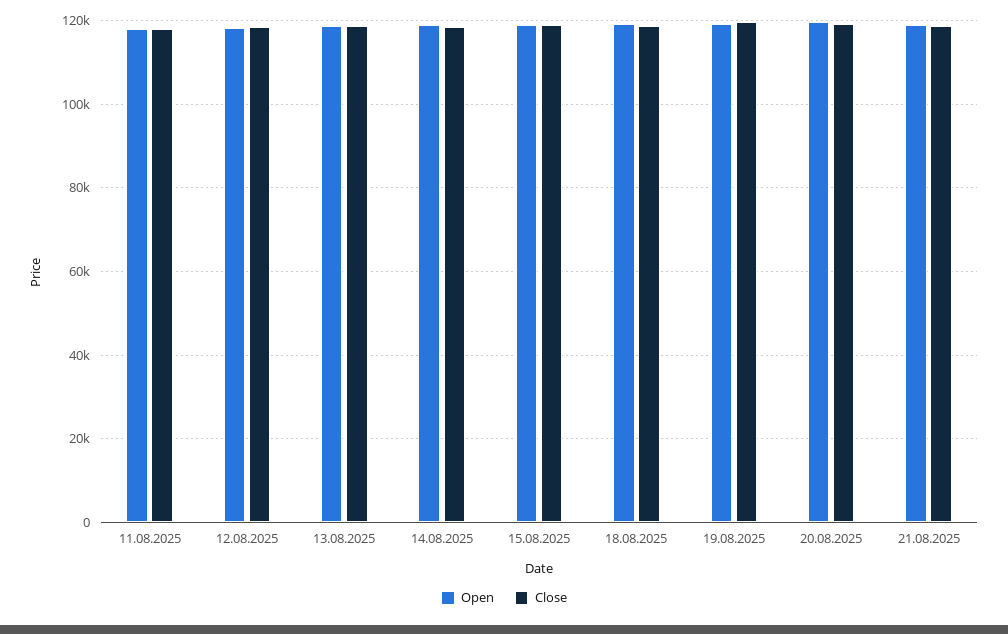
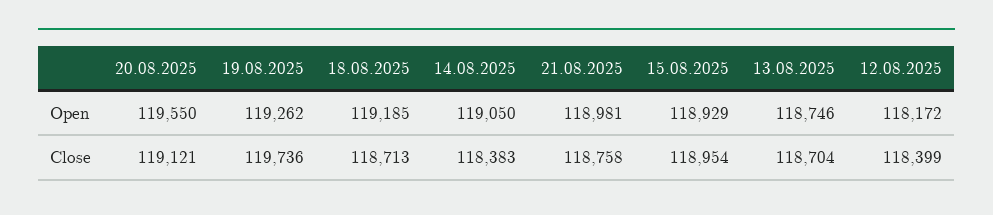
Open, 11.08.2025: 118000 -> none
Close, 11.08.2025: 118000 -> none

